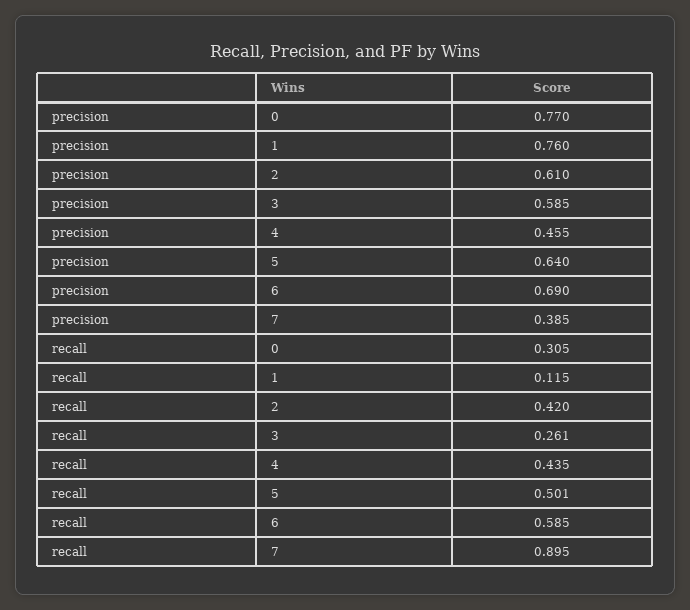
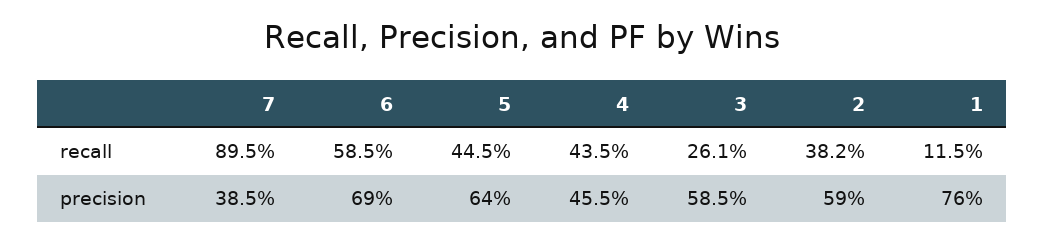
precision, 0: 0.77 -> none
precision, 2: 0.61 -> 0.59
recall, 0: 0.305 -> none
recall, 2: 0.42 -> 0.382
recall, 5: 0.501 -> 0.445

